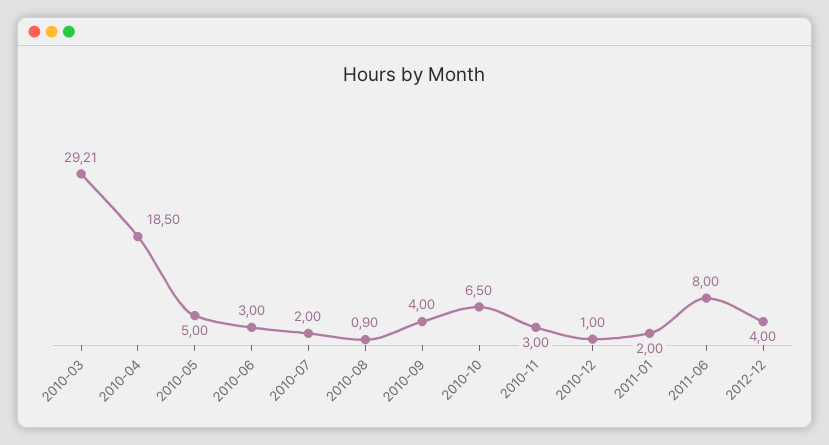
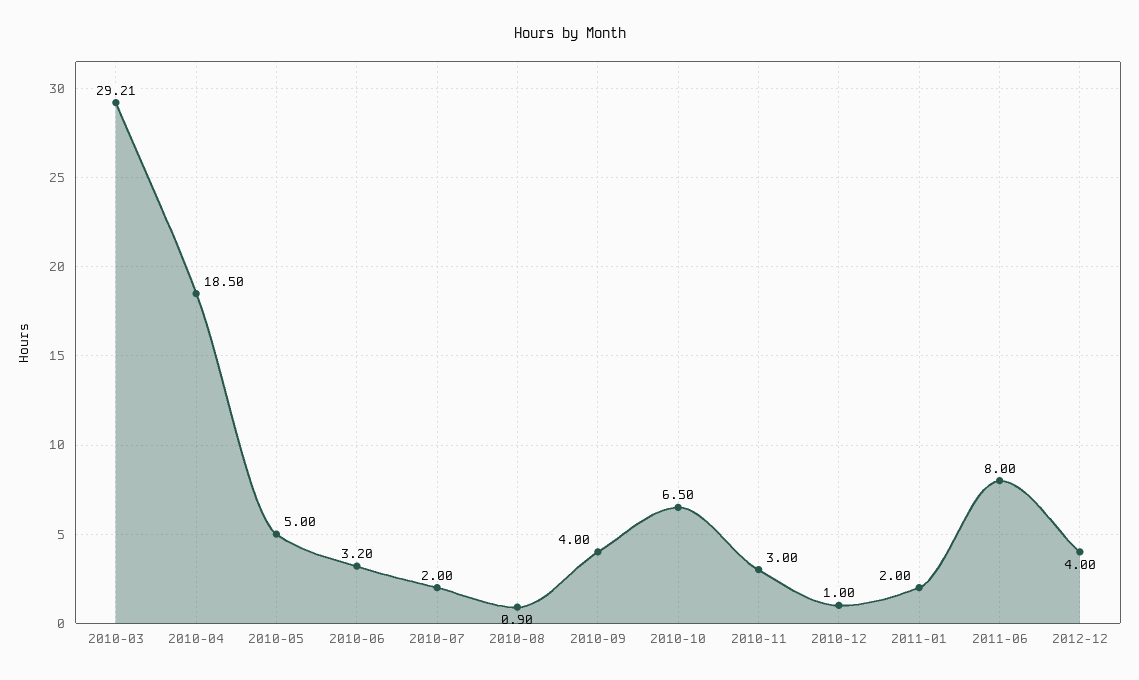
2010-06: 3 -> 3.2

